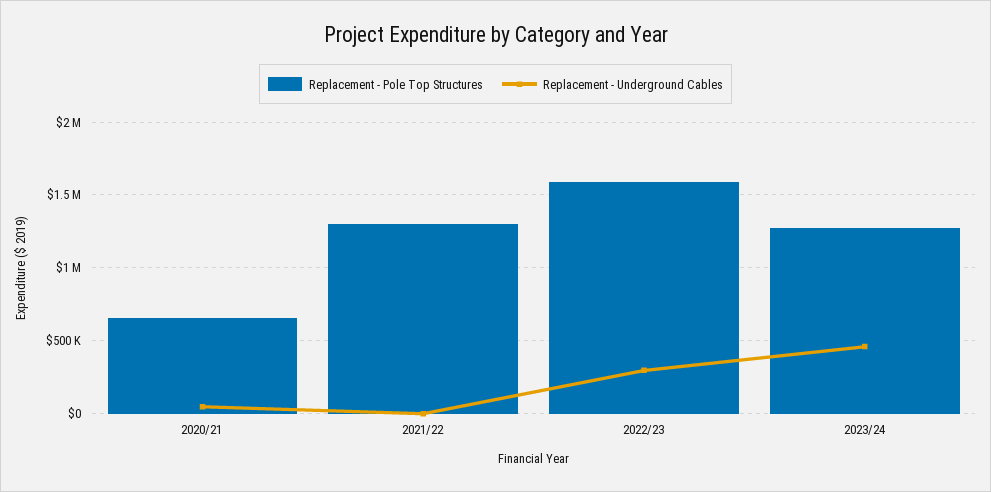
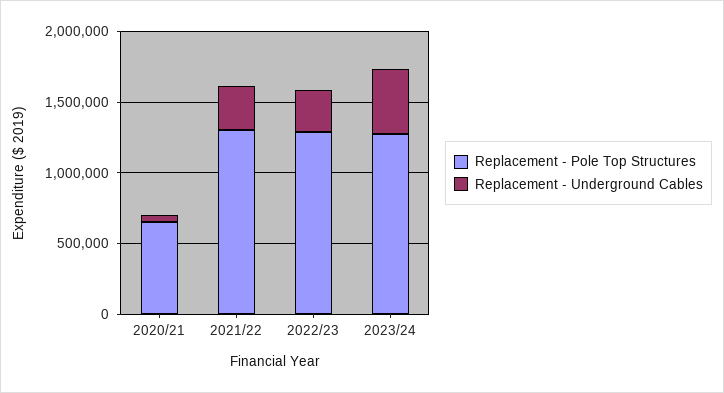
Replacement - Underground Cables, 2021/22: 0 -> 300000
Replacement - Pole Top Structures, 2022/23: 1600000 -> 1300000

